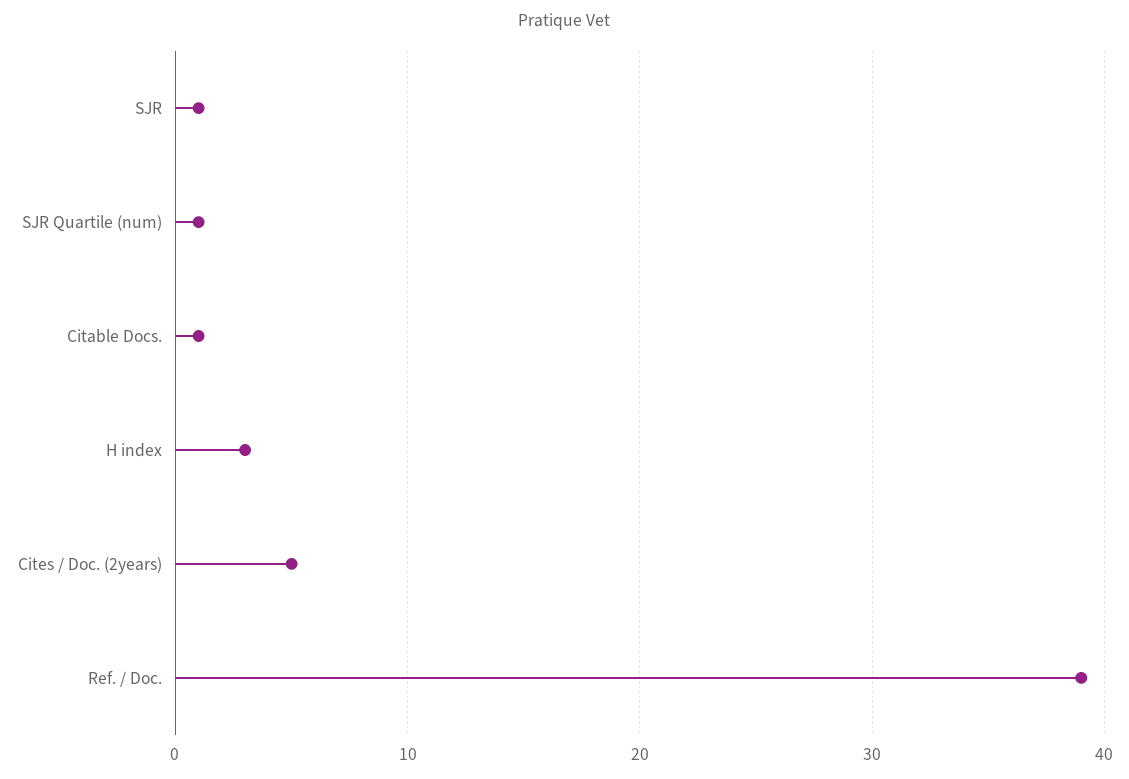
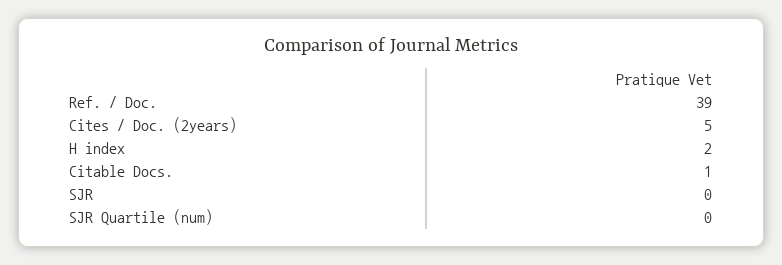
SJR: 1 -> 0
SJR Quartile (num): 1 -> 0
H index: 3 -> 2

